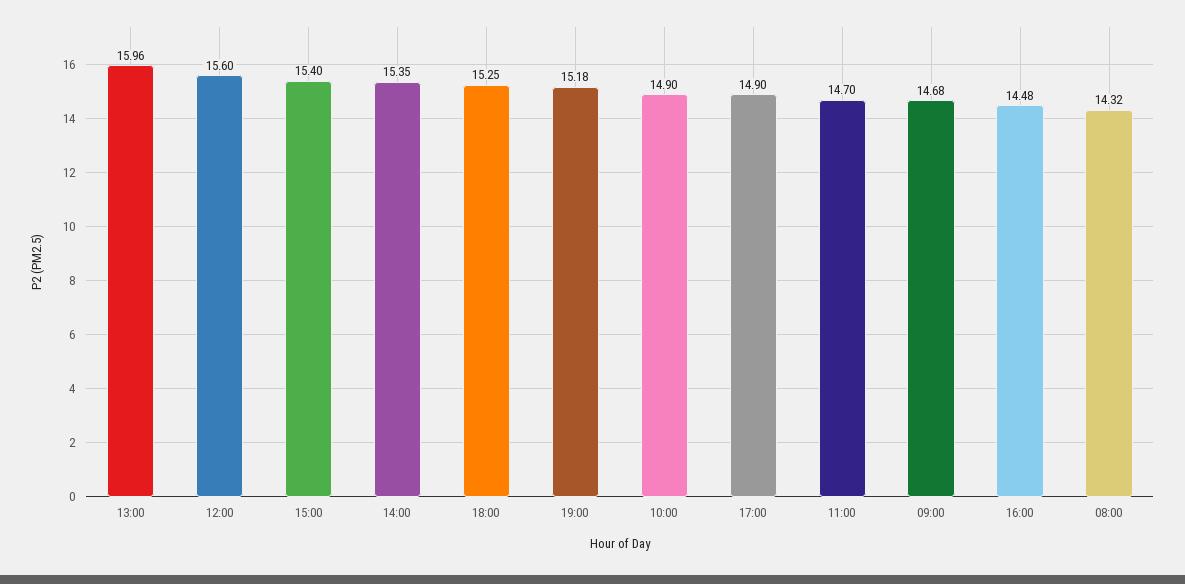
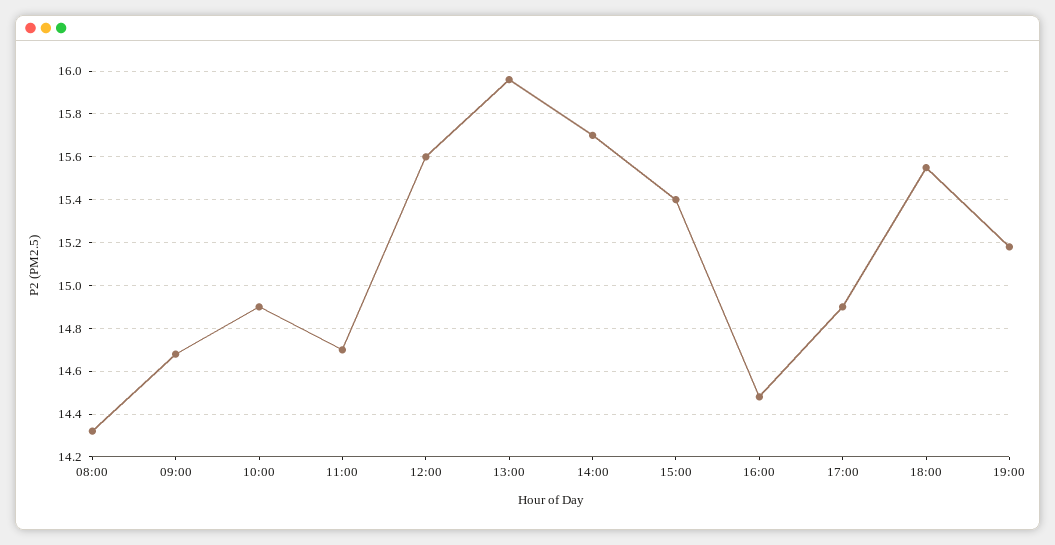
14:00: 15.35 -> 15.7
18:00: 15.25 -> 15.55

